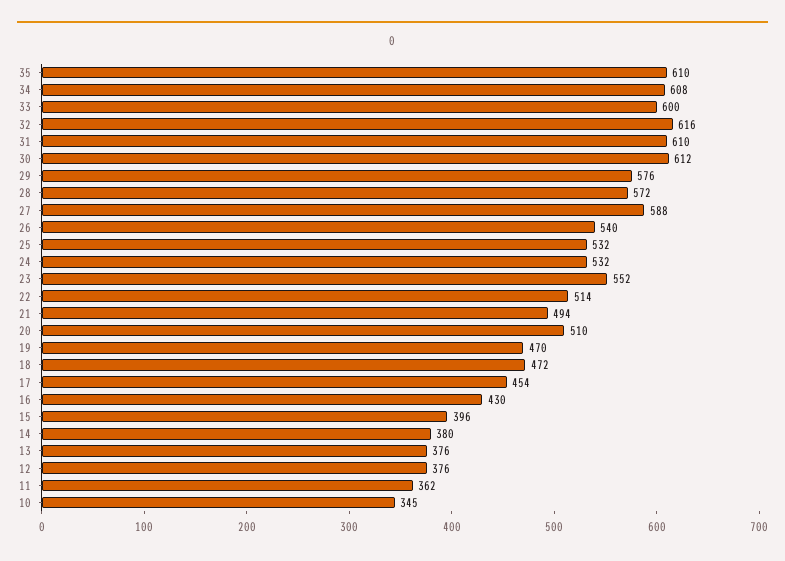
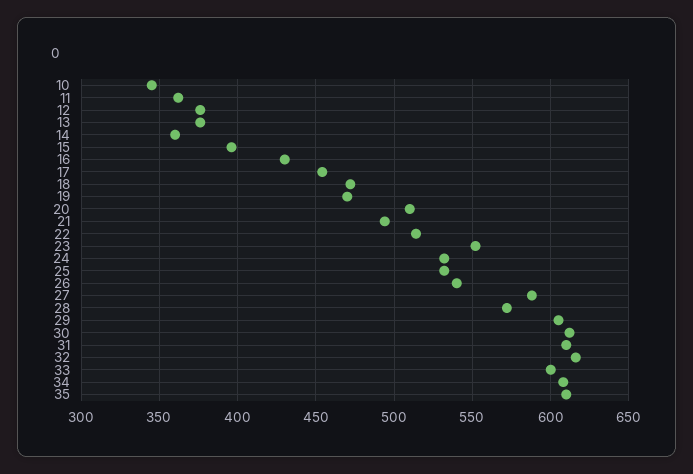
29: 576 -> 605
14: 380 -> 360

